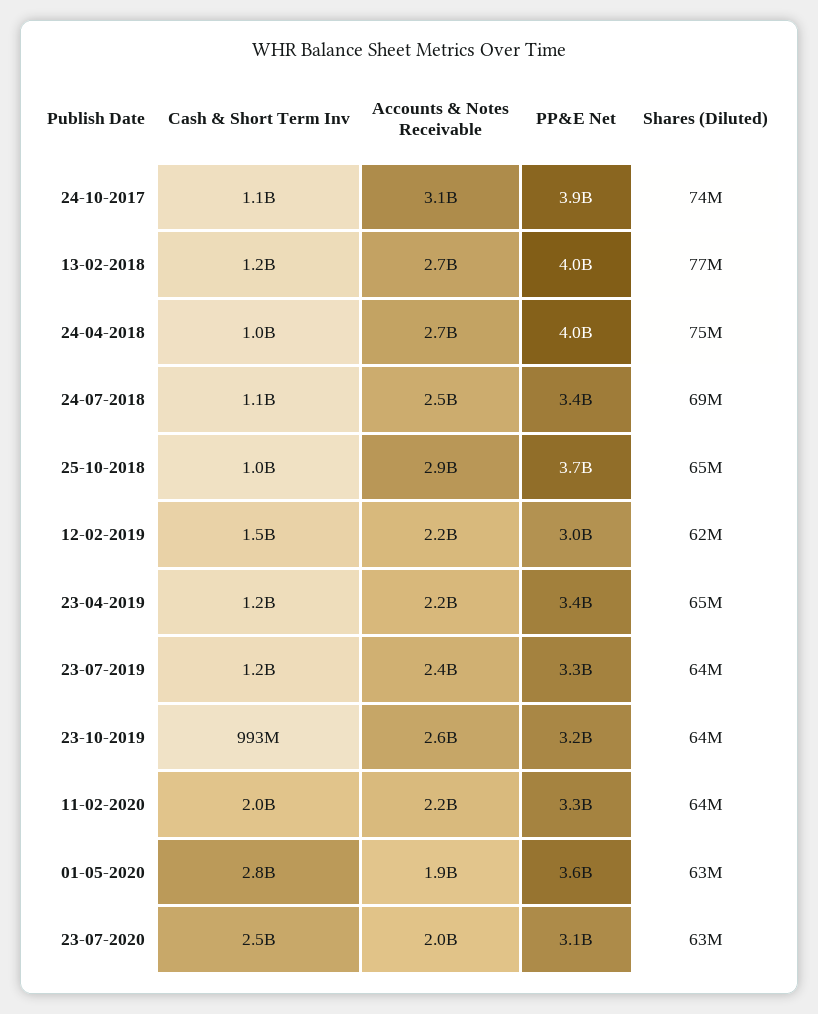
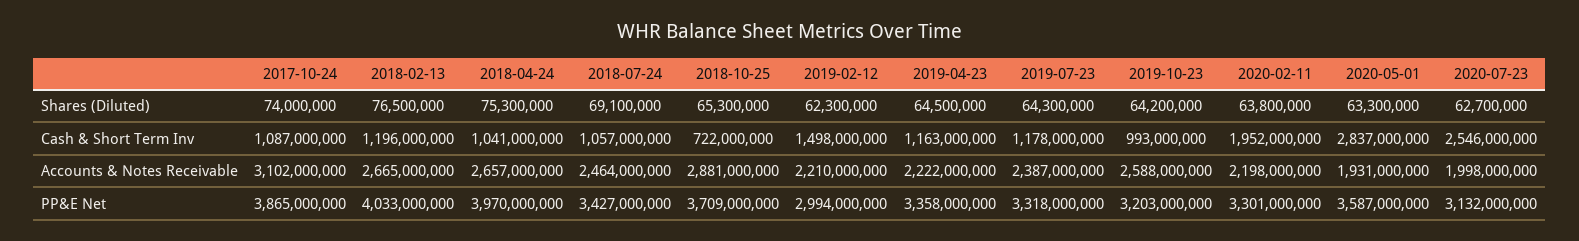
Cash & Short Term Inv, 25-10-2018: 1000000000 -> 722000000

